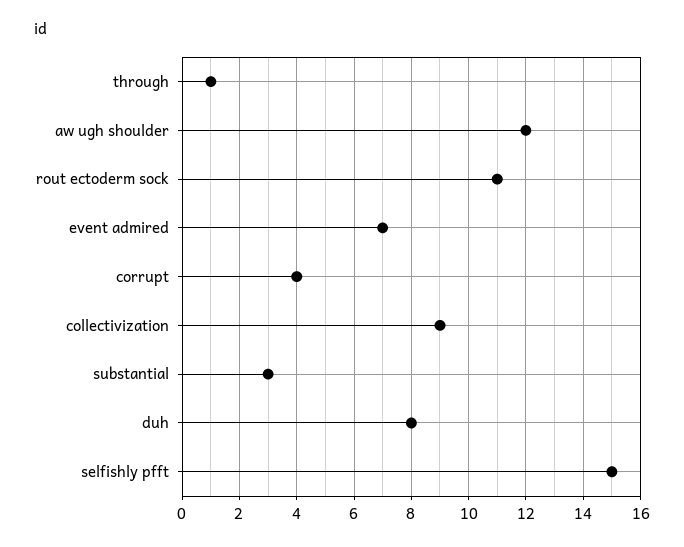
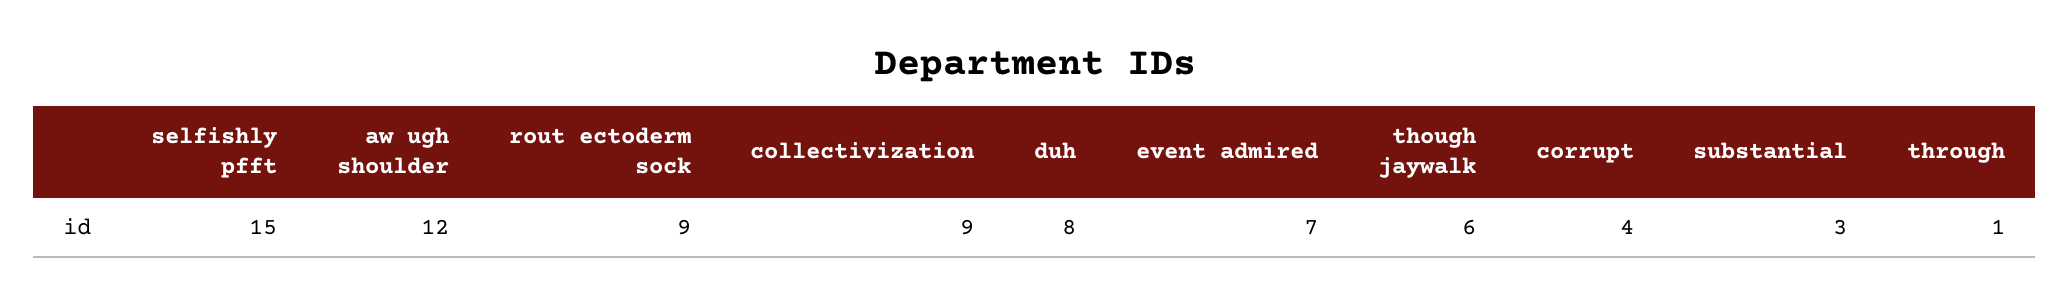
rout ectoderm sock: 11 -> 9
though jaywalk: none -> 6

